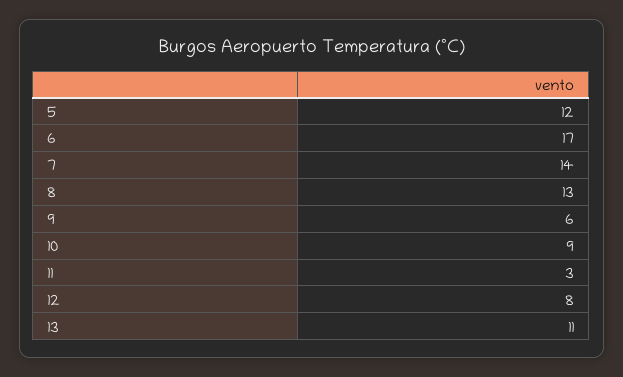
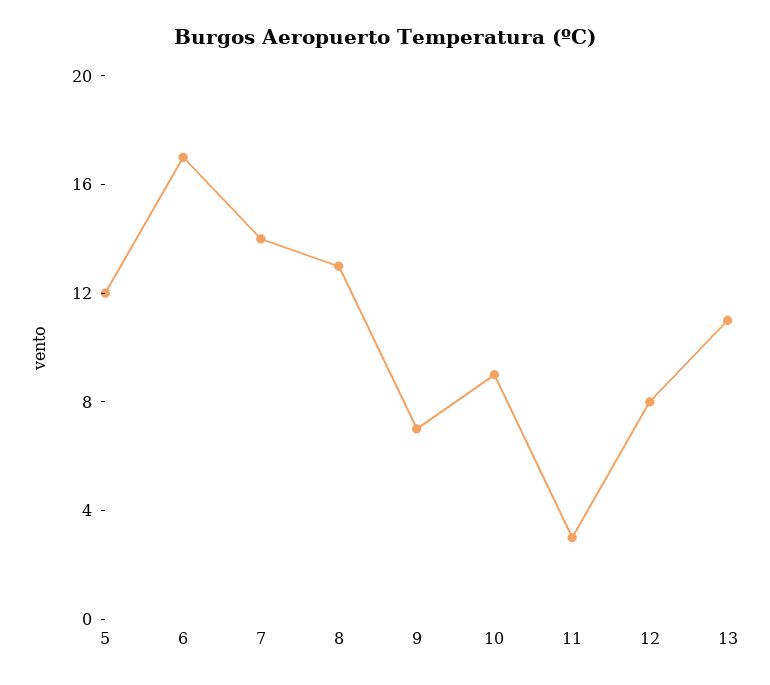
9: 6 -> 7

